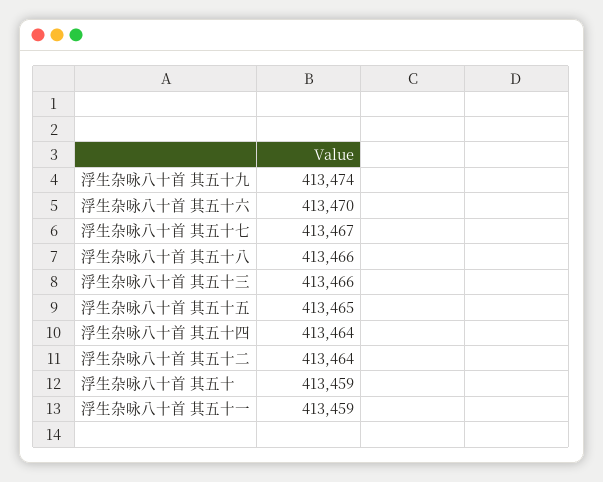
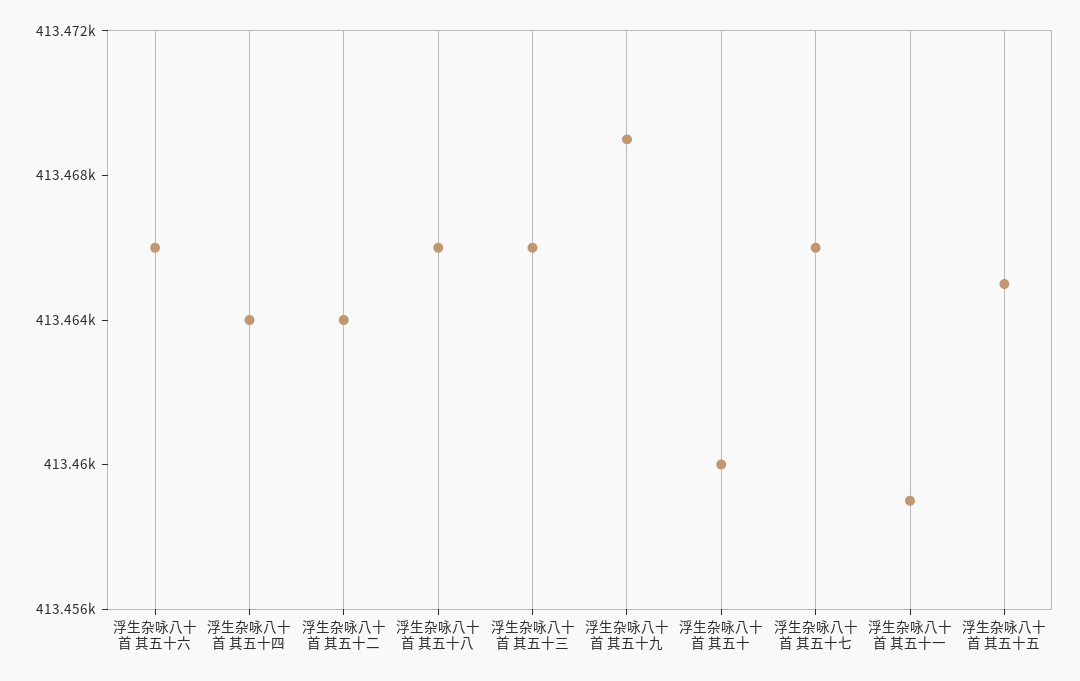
浮生杂咏八十首 其五十九: 413474 -> 413469
浮生杂咏八十首 其五十六: 413470 -> 413466
浮生杂咏八十首 其五十七: 413467 -> 413466
浮生杂咏八十首 其五十: 413459 -> 413460

